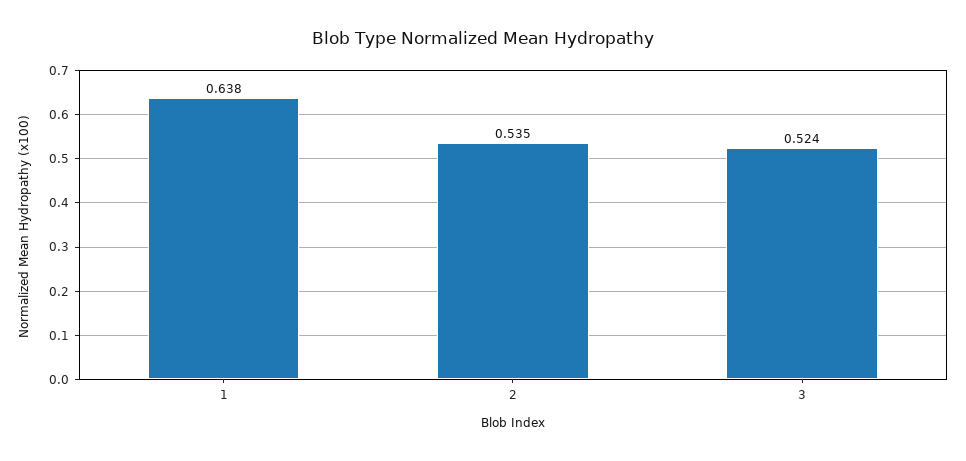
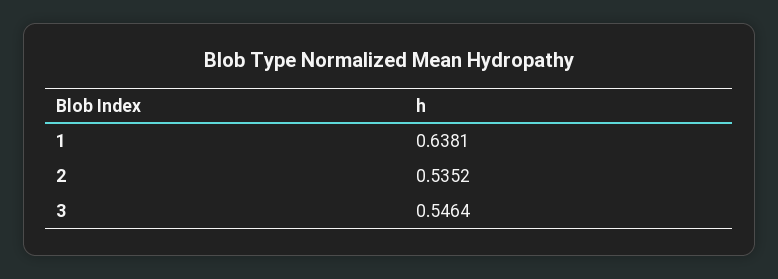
3: 0.524 -> 0.5464

